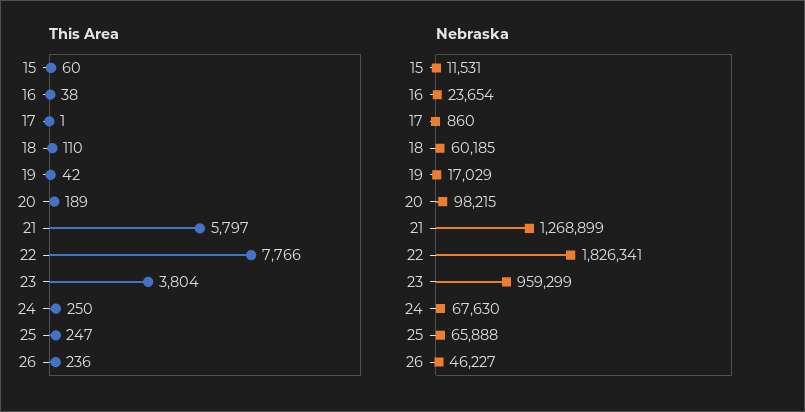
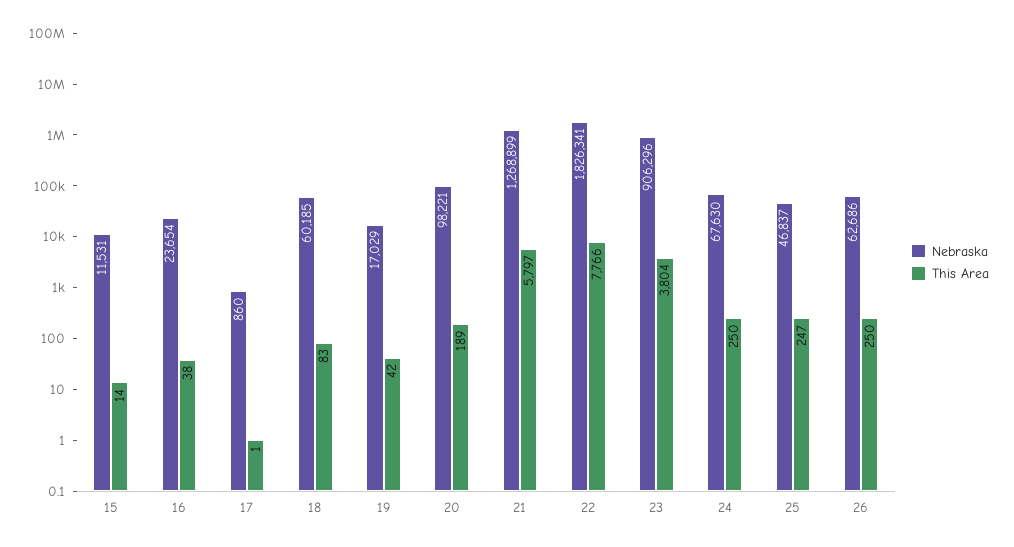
This Area, 15: 60 -> 14
This Area, 18: 110 -> 83
This Area, 26: 236 -> 250
Nebraska, 20: 98215 -> 98221
Nebraska, 23: 959299 -> 906296
Nebraska, 25: 65888 -> 46837
Nebraska, 26: 46227 -> 62686

